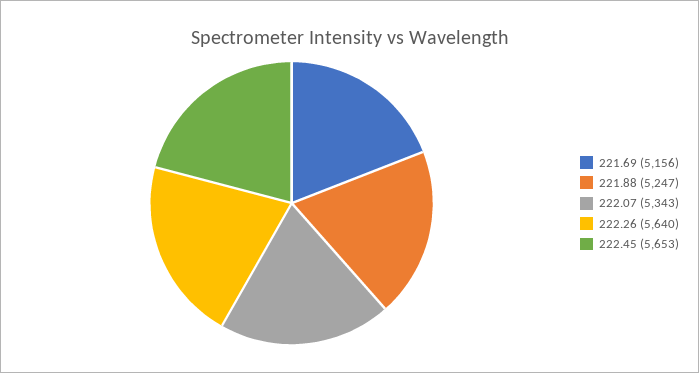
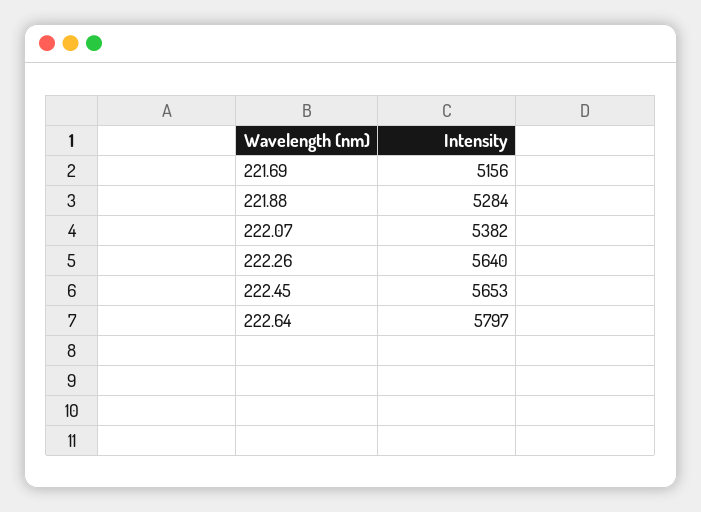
221.88: 5247 -> 5284
222.07: 5343 -> 5382
222.64: none -> 5797

